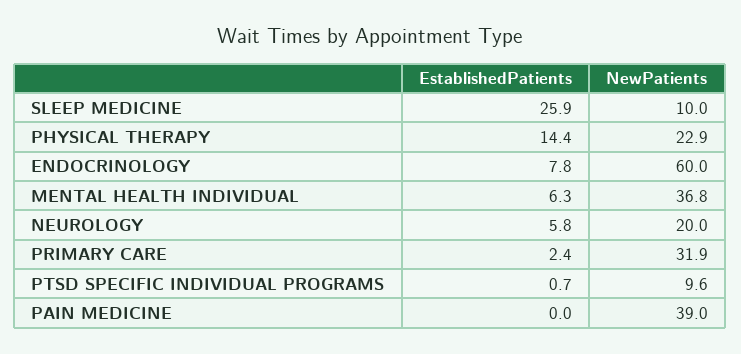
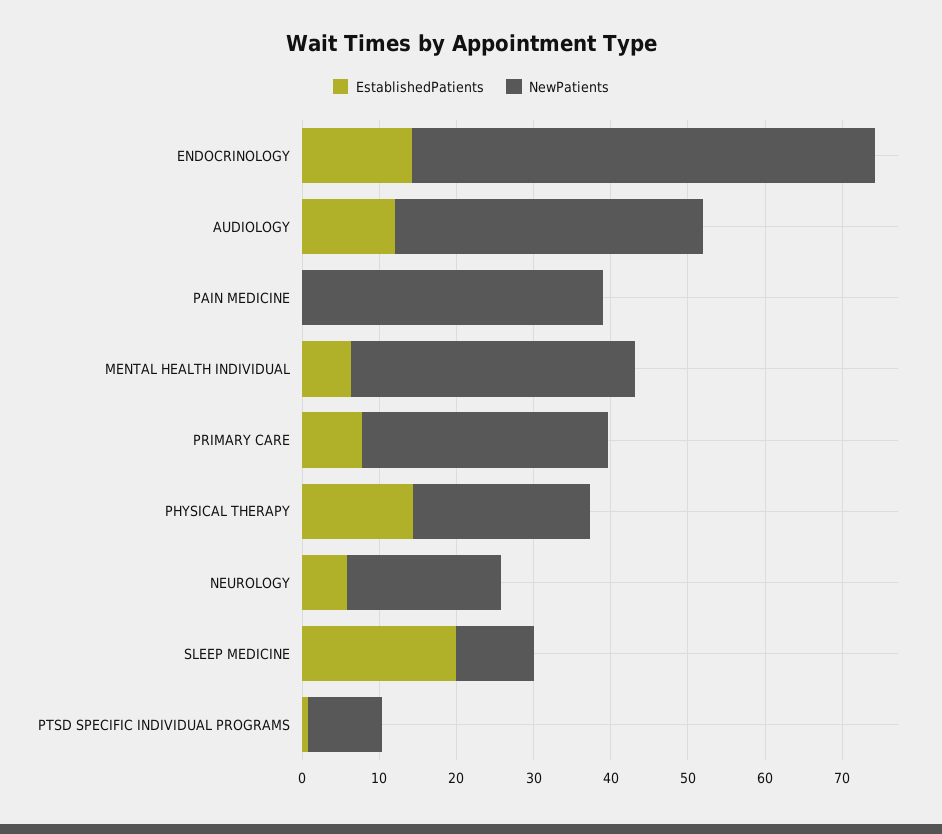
EstablishedPatients, SLEEP MEDICINE: 25.9 -> 20
EstablishedPatients, ENDOCRINOLOGY: 7.8 -> 14
EstablishedPatients, PRIMARY CARE: 2.4 -> 8
EstablishedPatients, AUDIOLOGY: none -> 12
NewPatients, AUDIOLOGY: none -> 40

